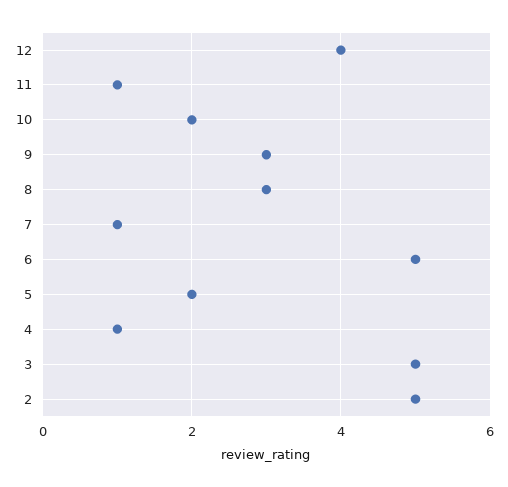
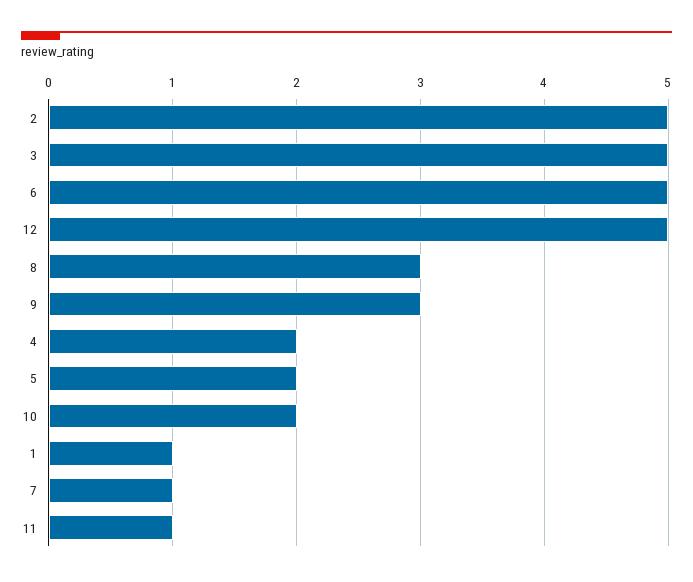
12: 4 -> 5
4: 1 -> 2
1: none -> 1

